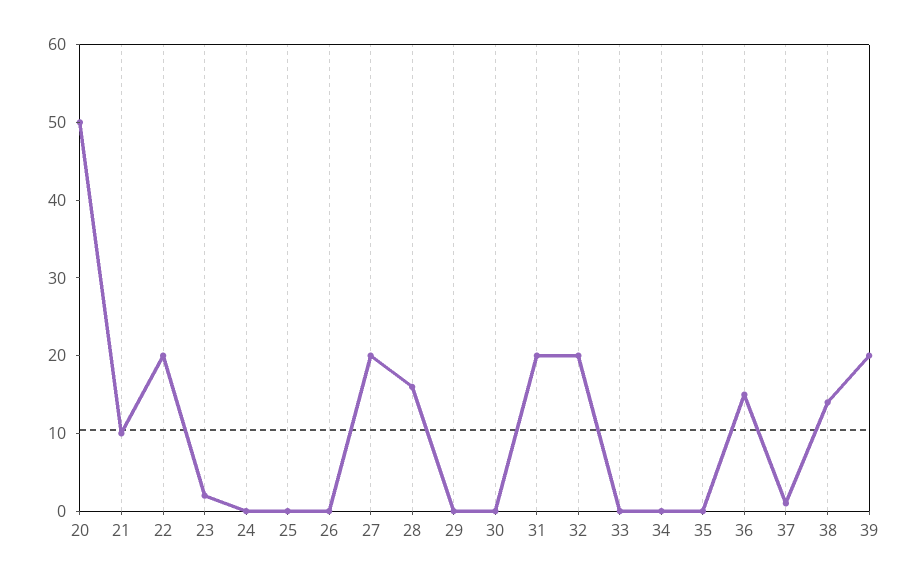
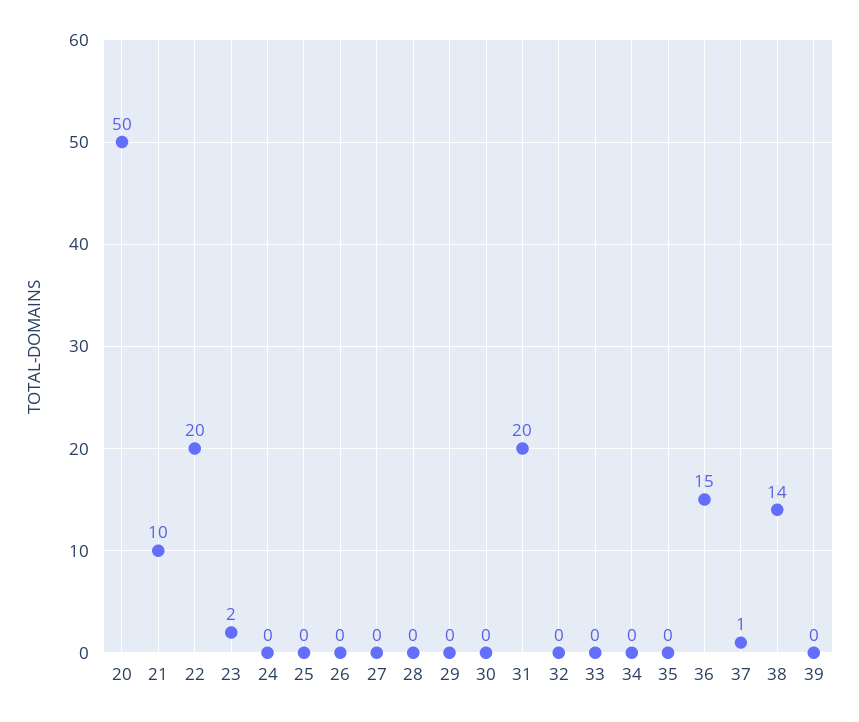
27: 20 -> 0
28: 15 -> 0
32: 20 -> 0
39: 20 -> 0

